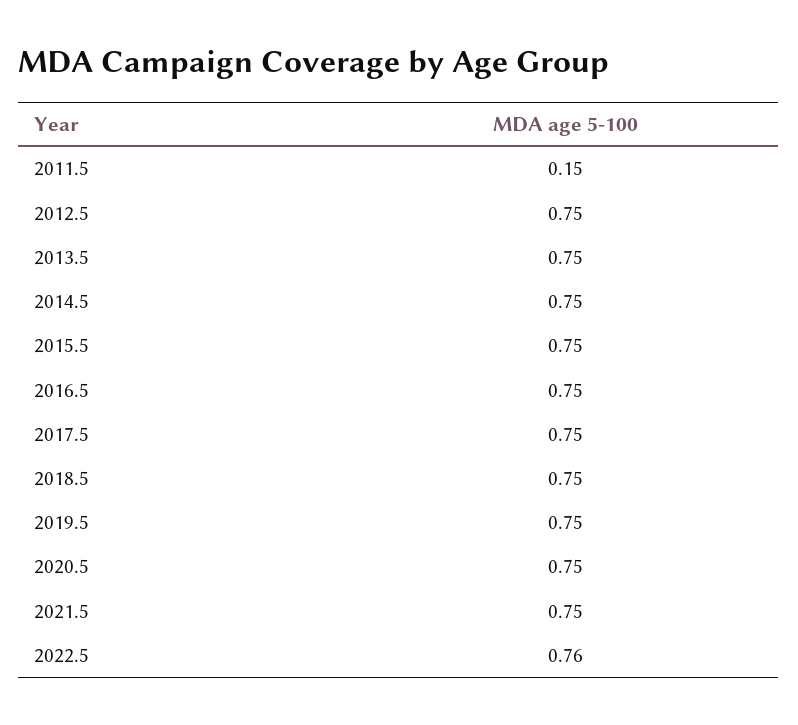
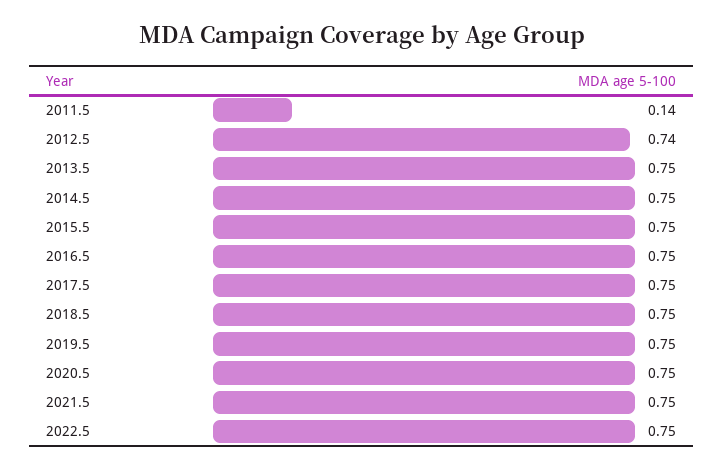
2011.5: 0.15 -> 0.14
2012.5: 0.75 -> 0.74
2022.5: 0.76 -> 0.75

